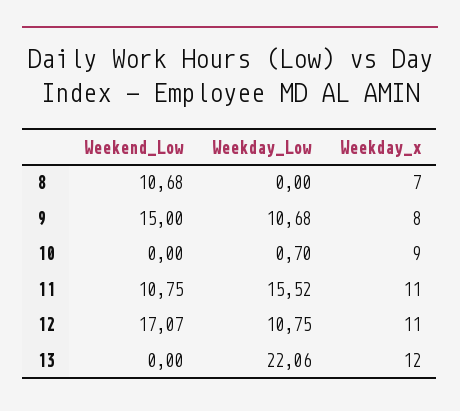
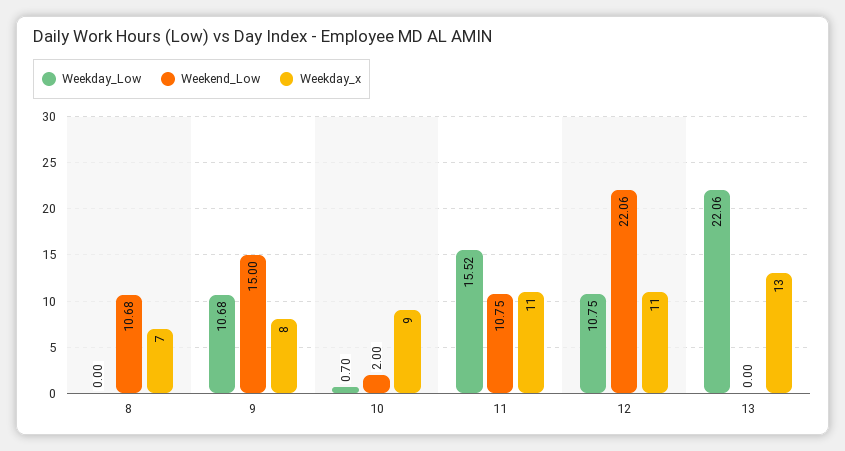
Weekend_Low, 10: 0 -> 2
Weekend_Low, 12: 17.07 -> 22.06
Weekday_x, 13: 12 -> 13

